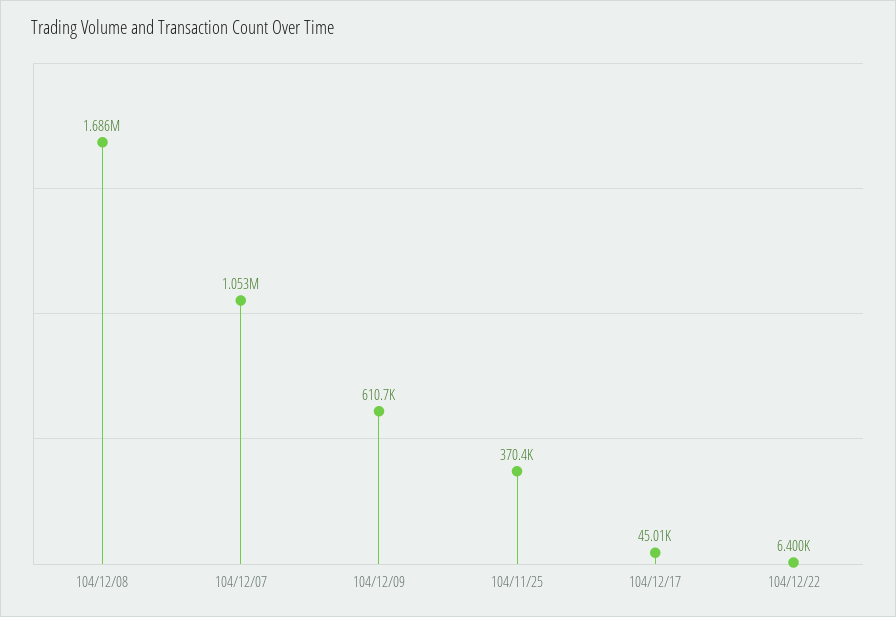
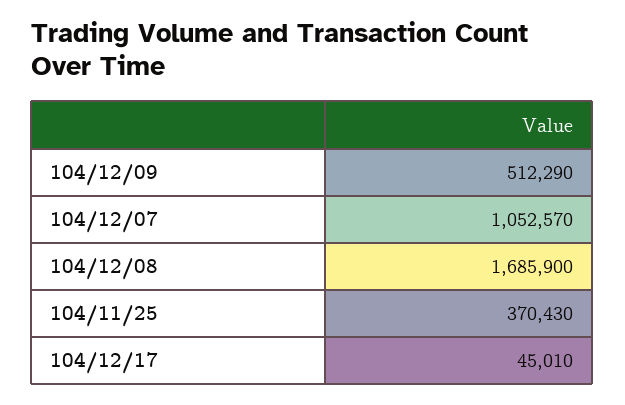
104/12/09: 610700 -> 512290
104/12/22: 6400 -> none

